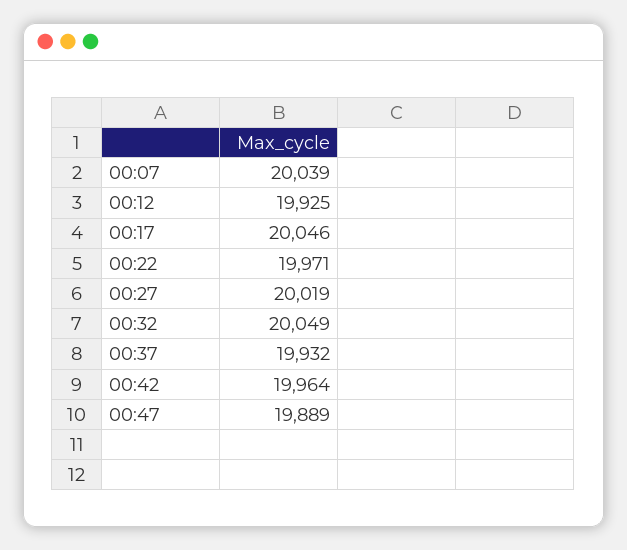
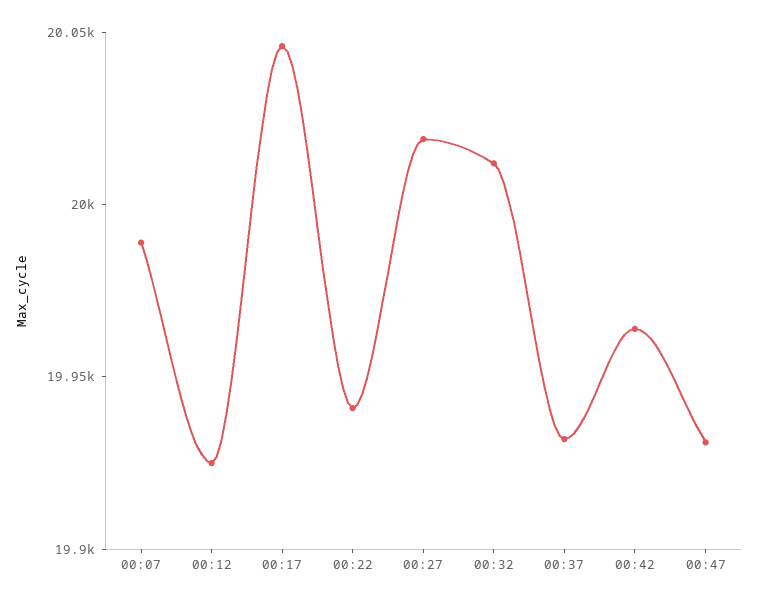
00:07: 20039 -> 19990
00:22: 19971 -> 19940
00:32: 20049 -> 20010
00:47: 19889 -> 19930

